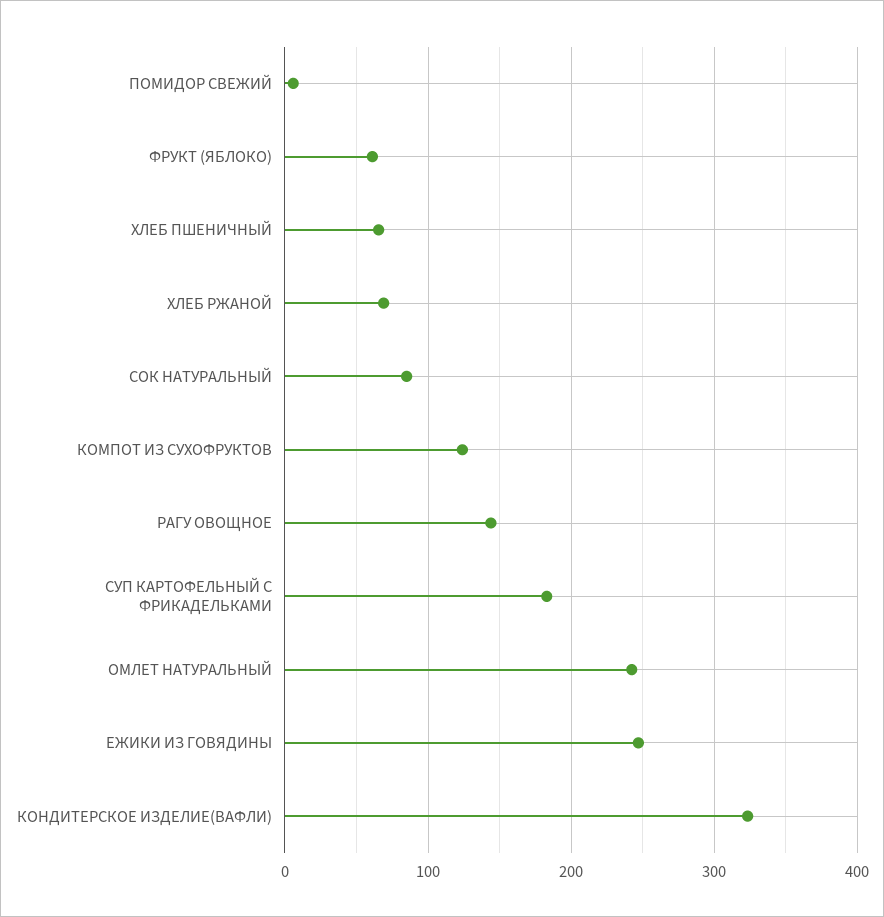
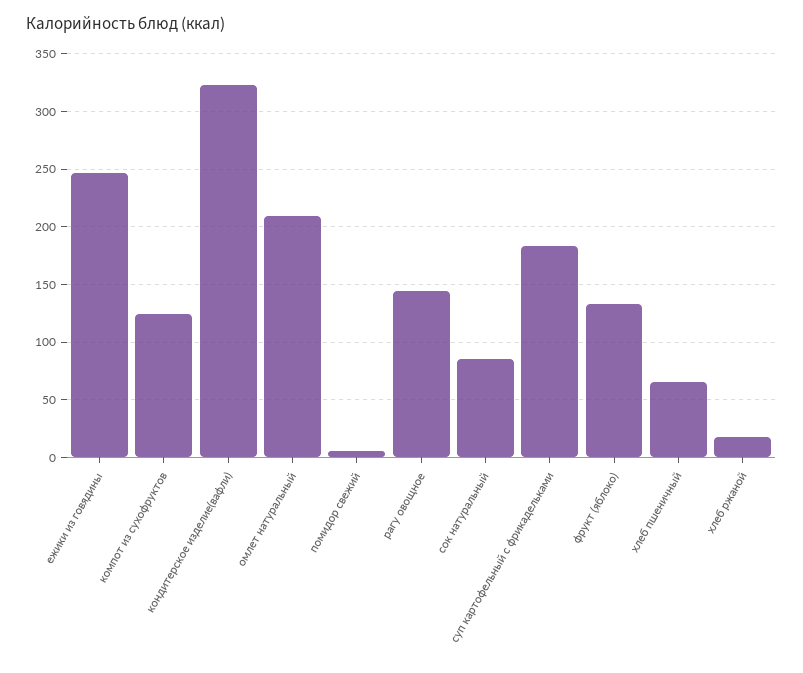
ФРУКТ (ЯБЛОКО): 60 -> 130
ХЛЕБ РЖАНОЙ: 70 -> 20
ОМЛЕТ НАТУРАЛЬНЫЙ: 240 -> 210

